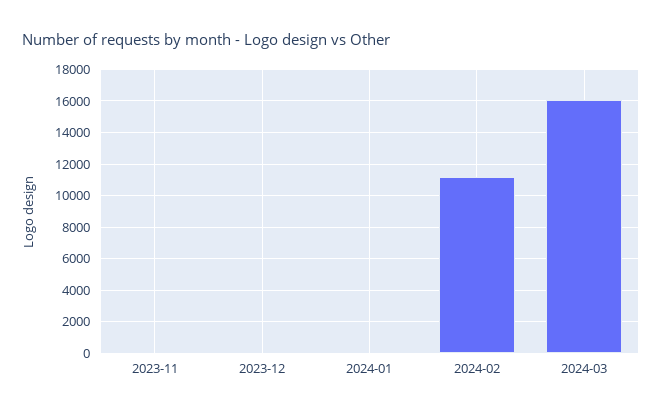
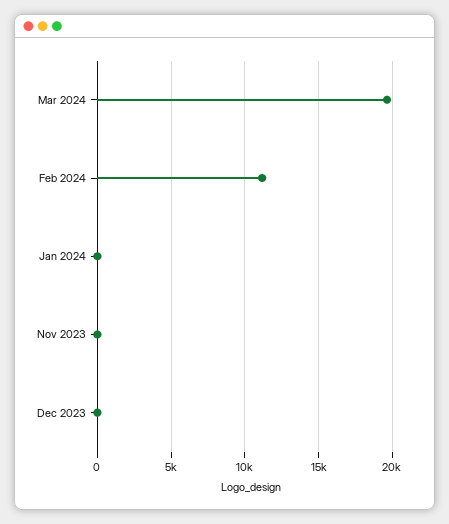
2024-03: 16000 -> 19500

